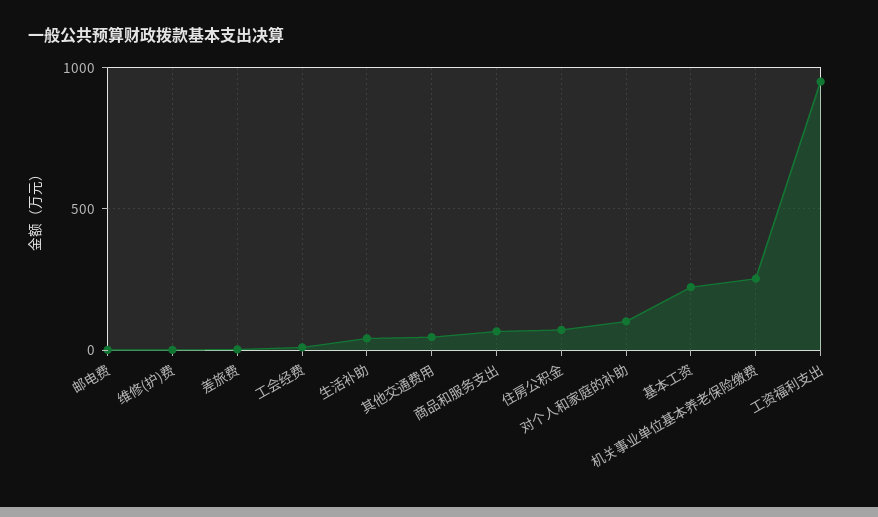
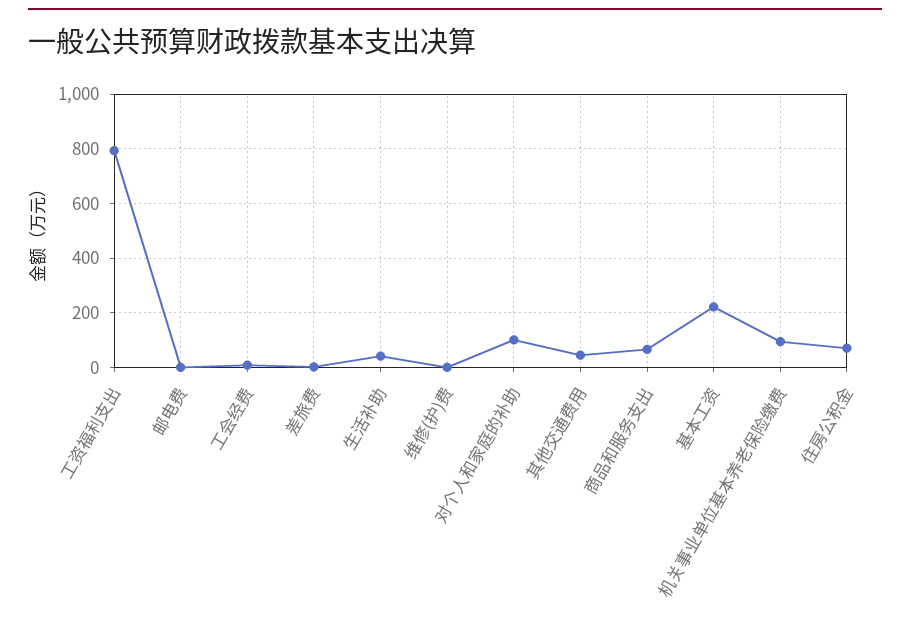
机关事业单位基本养老保险缴费: 250 -> 100
工资福利支出: 950 -> 800

